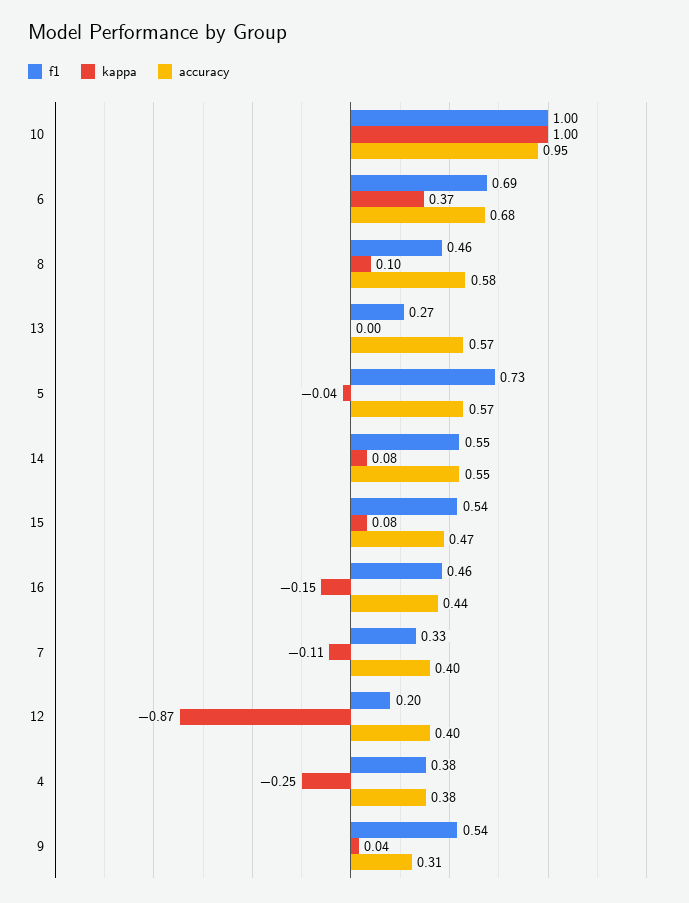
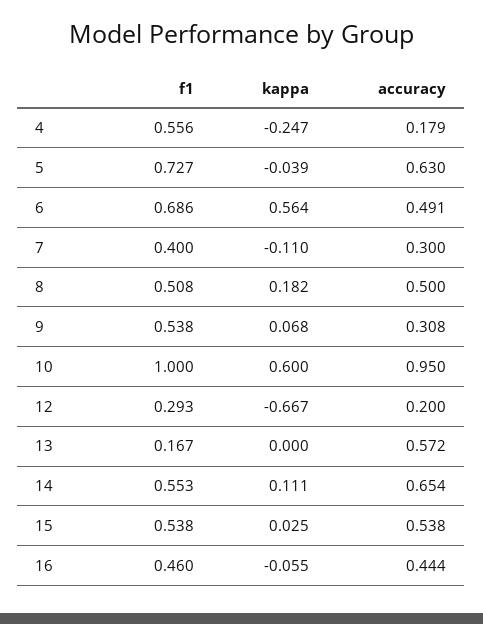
kappa, 10: 1 -> 0.6
kappa, 6: 0.37 -> 0.564
accuracy, 6: 0.68 -> 0.491
f1, 8: 0.46 -> 0.508
kappa, 8: 0.1 -> 0.182
accuracy, 8: 0.58 -> 0.5
f1, 13: 0.27 -> 0.167
accuracy, 5: 0.57 -> 0.63
kappa, 14: 0.08 -> 0.111
accuracy, 14: 0.55 -> 0.654
kappa, 15: 0.08 -> 0.025
accuracy, 15: 0.47 -> 0.538
kappa, 16: -0.15 -> -0.055
f1, 7: 0.33 -> 0.4
accuracy, 7: 0.4 -> 0.3
f1, 12: 0.2 -> 0.293
kappa, 12: -0.87 -> -0.667
accuracy, 12: 0.4 -> 0.2
f1, 4: 0.38 -> 0.556
accuracy, 4: 0.38 -> 0.179
kappa, 9: 0.04 -> 0.068

